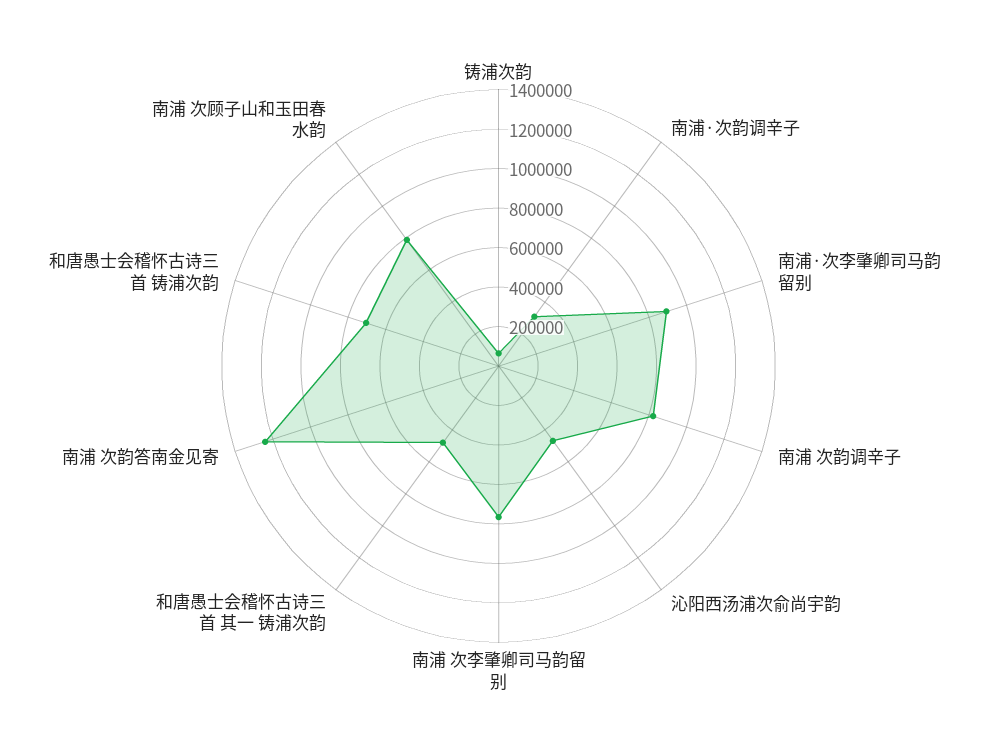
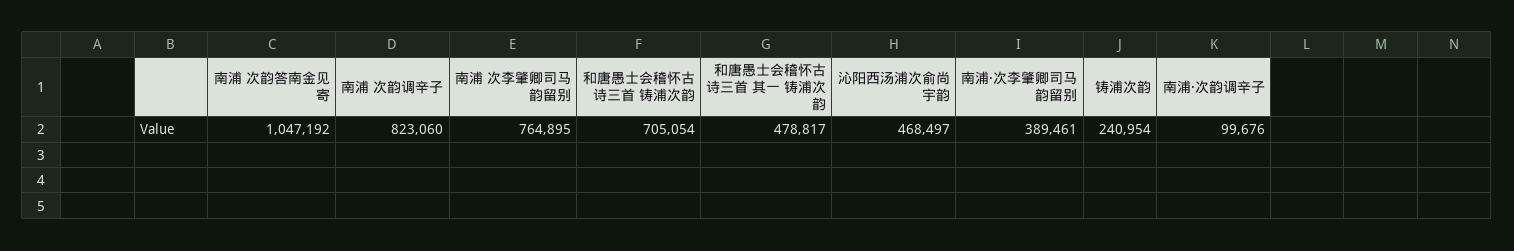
铸浦次韵: 50000 -> 240954
南浦·次韵调辛子: 300000 -> 99676
南浦·次李肇卿司马韵留别: 900000 -> 389461
南浦 次韵答南金见寄: 1250000 -> 1047192
南浦 次顾子山和玉田春水韵: 800000 -> none

